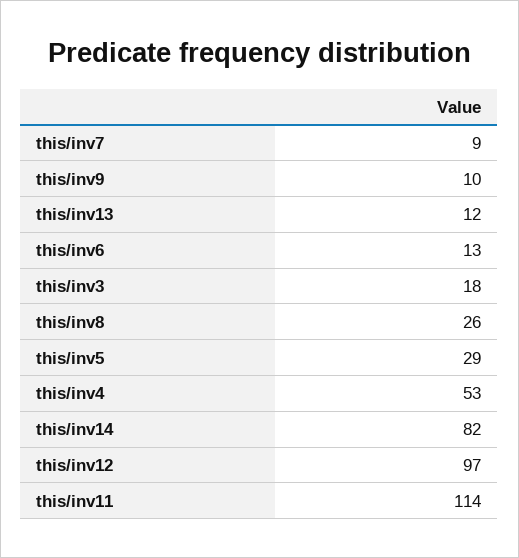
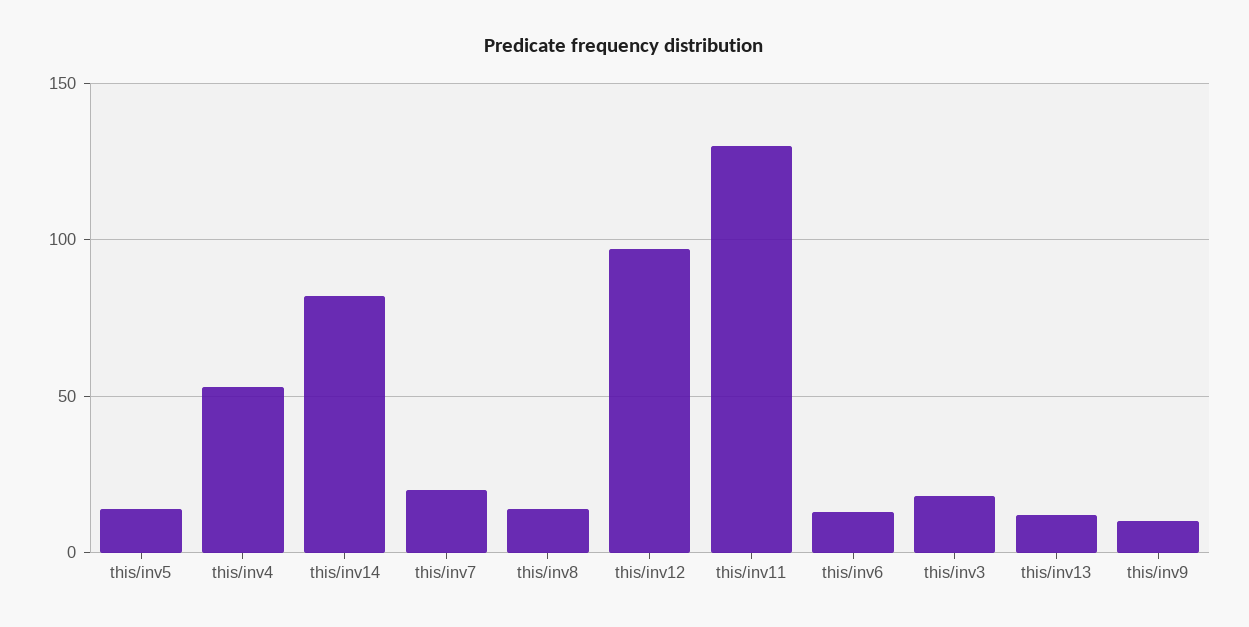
this/inv7: 9 -> 20
this/inv8: 26 -> 15
this/inv5: 29 -> 15
this/inv11: 114 -> 130

